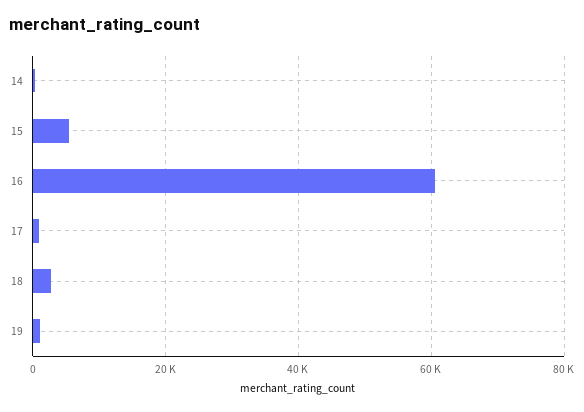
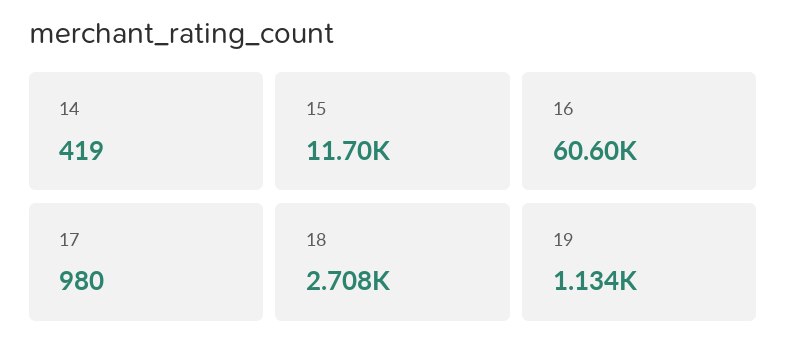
15: 6000 -> 11700

